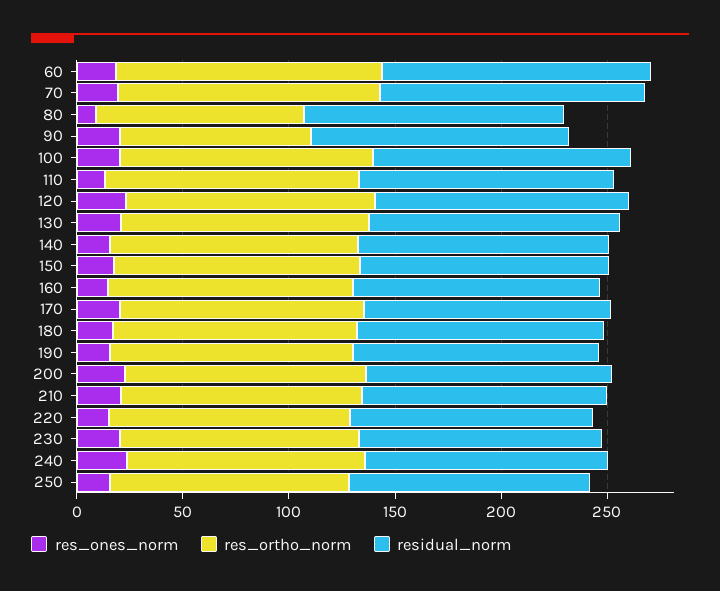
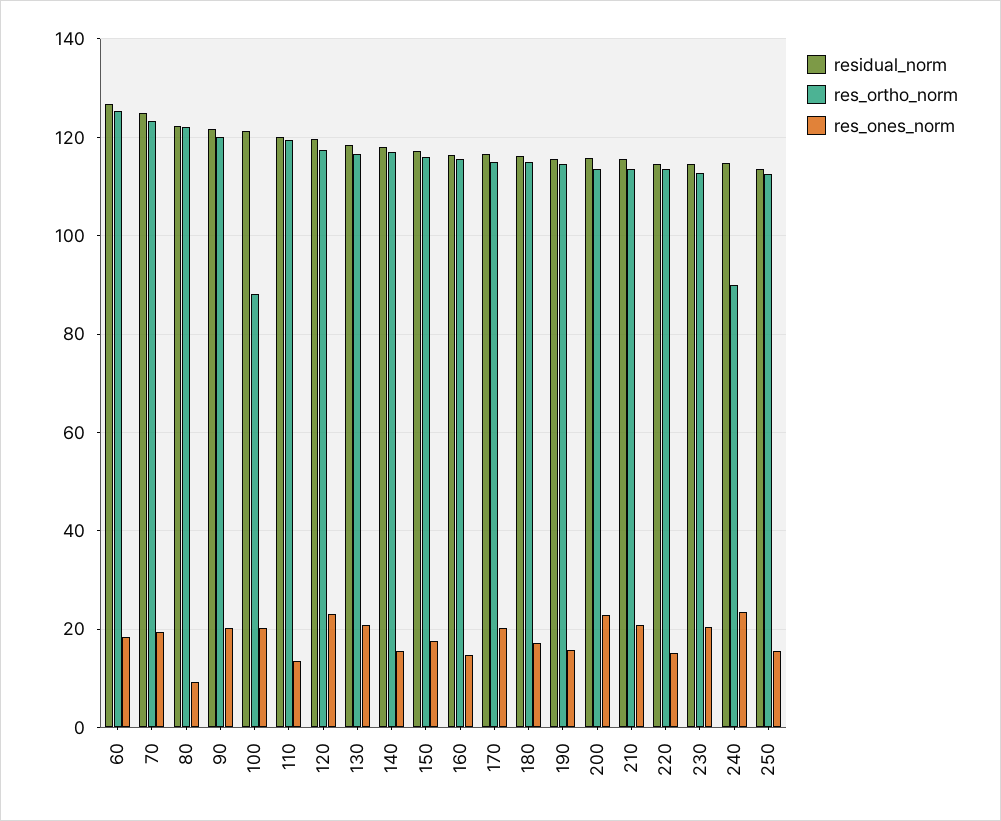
res_ortho_norm, 80: 100 -> 122
res_ortho_norm, 90: 90 -> 120
res_ortho_norm, 100: 120 -> 88
res_ortho_norm, 240: 110 -> 90

